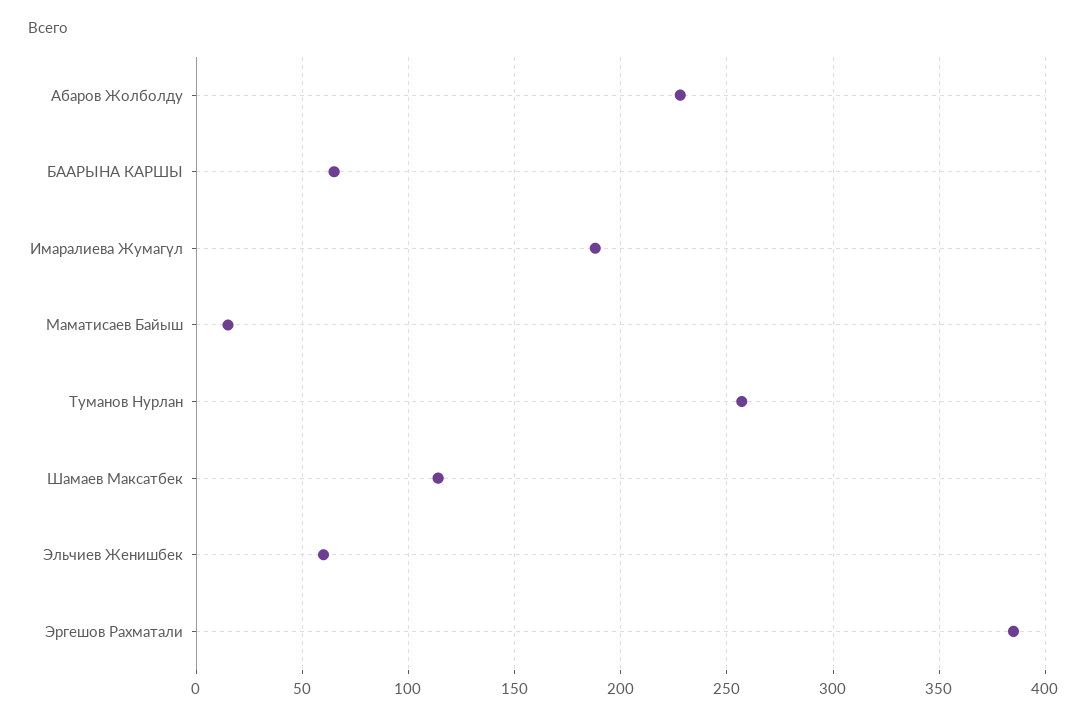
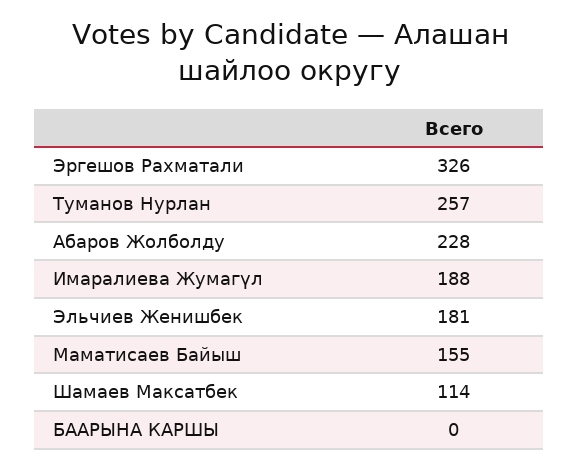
БААРЫНА КАРШЫ: 65 -> 0
Маматисаев Байыш: 15 -> 155
Эльчиев Женишбек: 60 -> 181
Эргешов Рахматали: 385 -> 326

